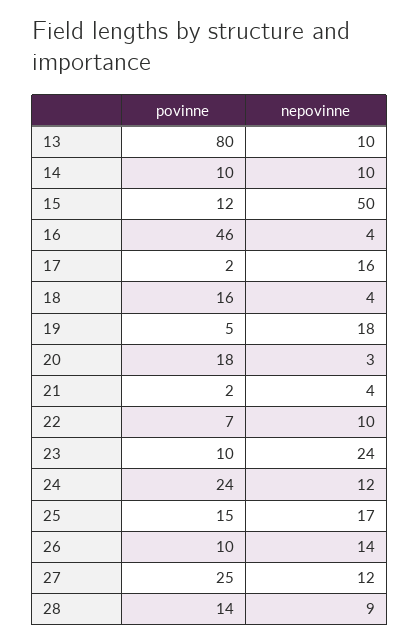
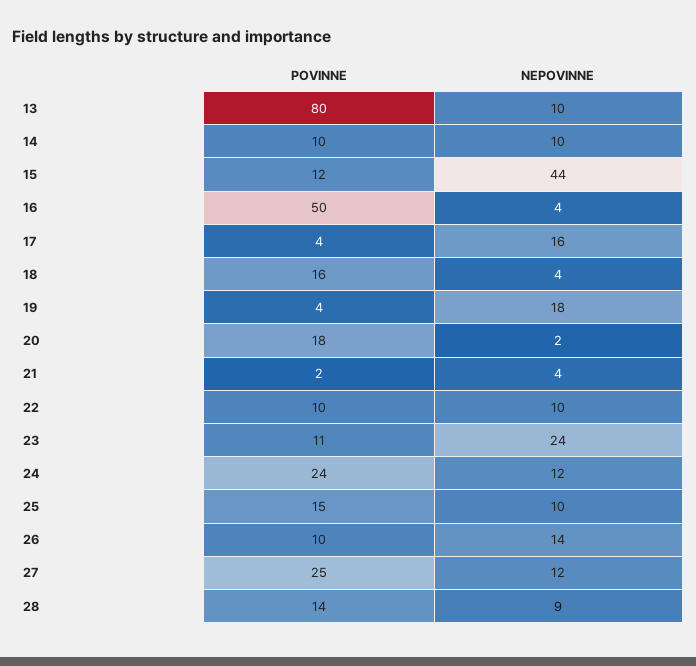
nepovinne, 15: 50 -> 44
povinne, 16: 46 -> 50
povinne, 17: 2 -> 4
povinne, 19: 5 -> 4
nepovinne, 20: 3 -> 2
povinne, 22: 7 -> 10
povinne, 23: 10 -> 11
nepovinne, 25: 17 -> 10

